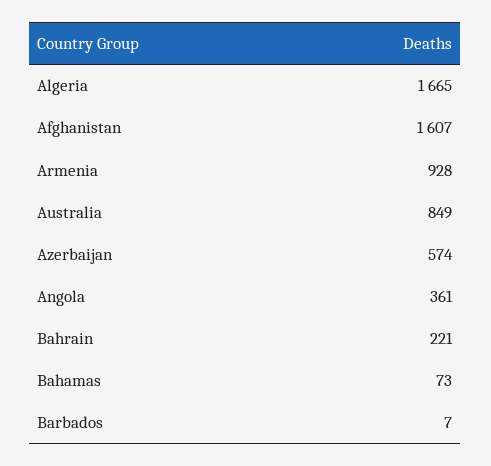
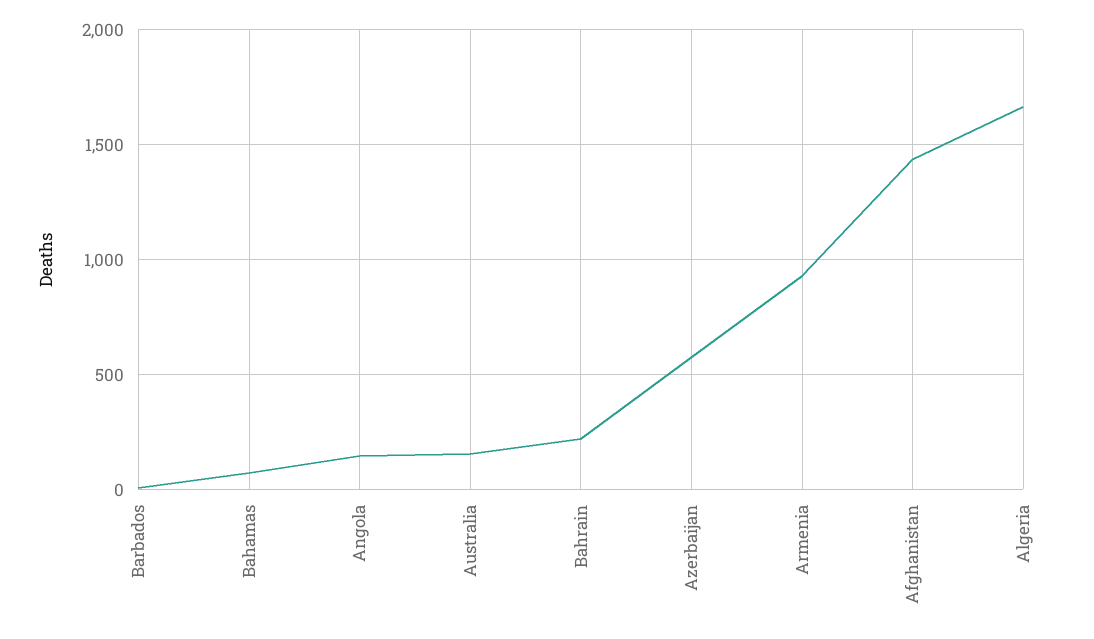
Afghanistan: 1607 -> 1450
Australia: 849 -> 150
Angola: 361 -> 150

